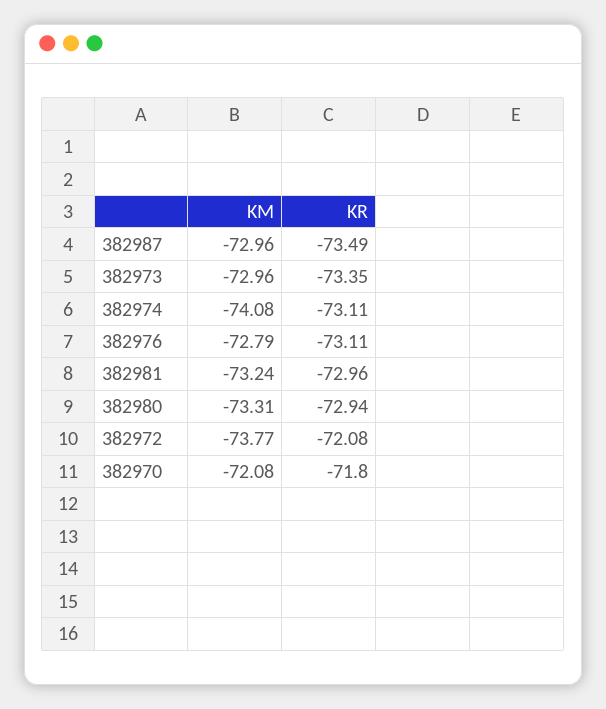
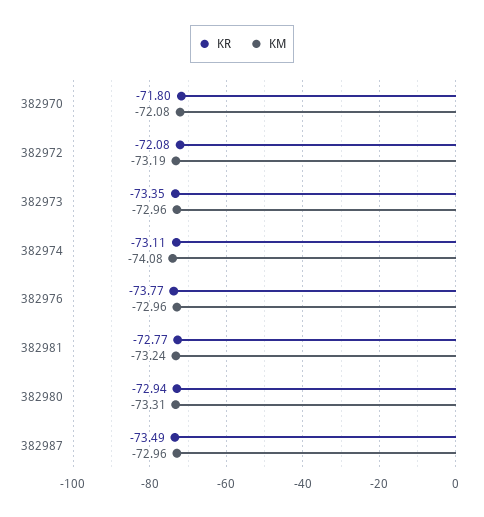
KM, 382976: -72.79 -> -72.96
KR, 382976: -73.11 -> -73.77
KR, 382981: -72.96 -> -72.77
KM, 382972: -73.77 -> -73.19

